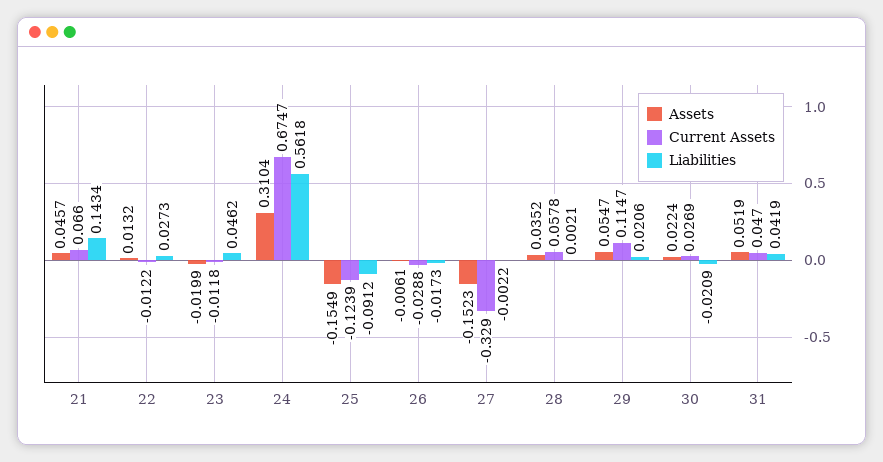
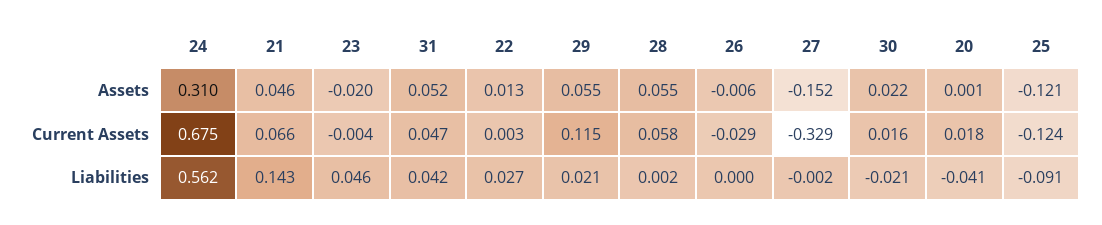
Current Assets, 22: -0.0122 -> 0.003
Current Assets, 23: -0.0118 -> -0.004
Assets, 25: -0.1549 -> -0.121
Liabilities, 26: -0.0173 -> 0
Assets, 28: 0.0352 -> 0.055
Current Assets, 30: 0.0269 -> 0.016
Assets, 20: none -> 0.001
Current Assets, 20: none -> 0.018
Liabilities, 20: none -> -0.041

